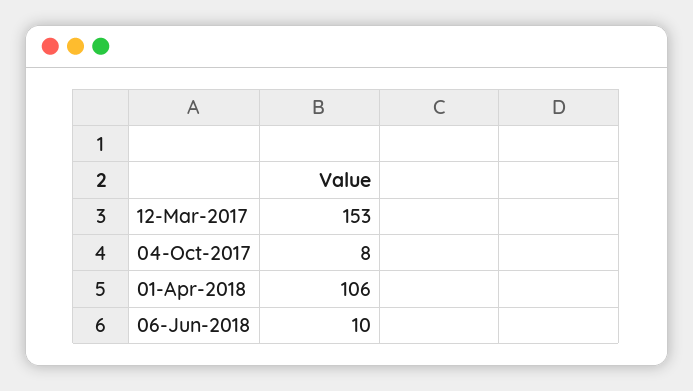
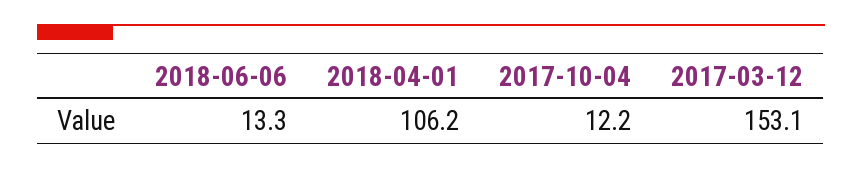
04-Oct-2017: 8 -> 12.2
06-Jun-2018: 10 -> 13.3

